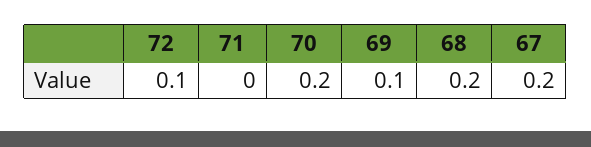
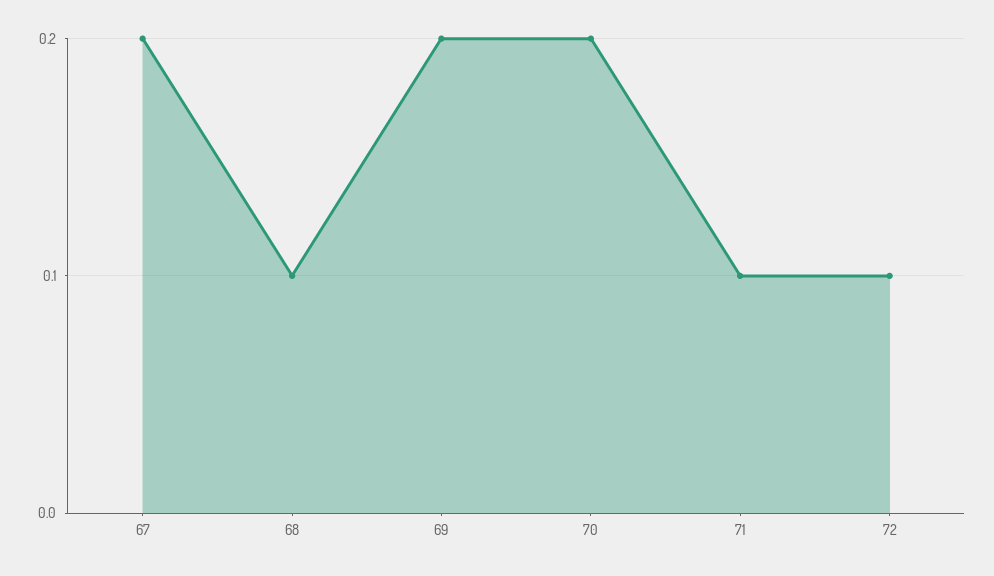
71: 0 -> 0.1
69: 0.1 -> 0.2
68: 0.2 -> 0.1

